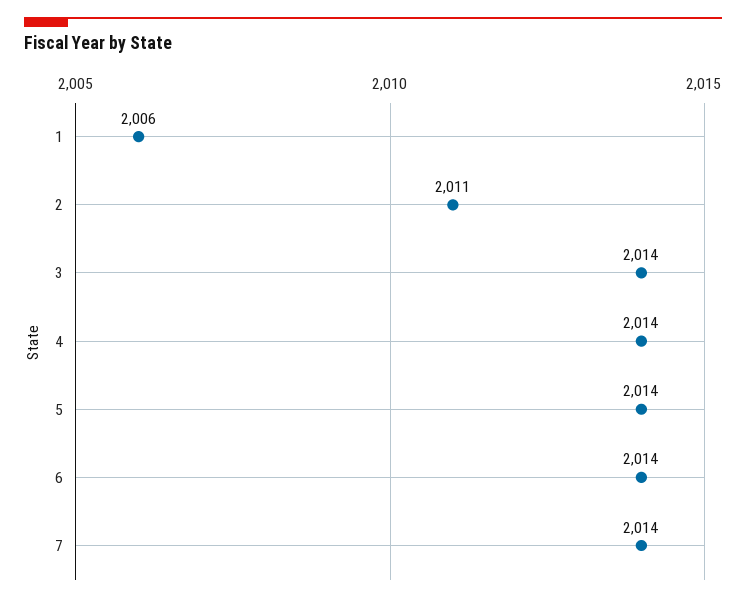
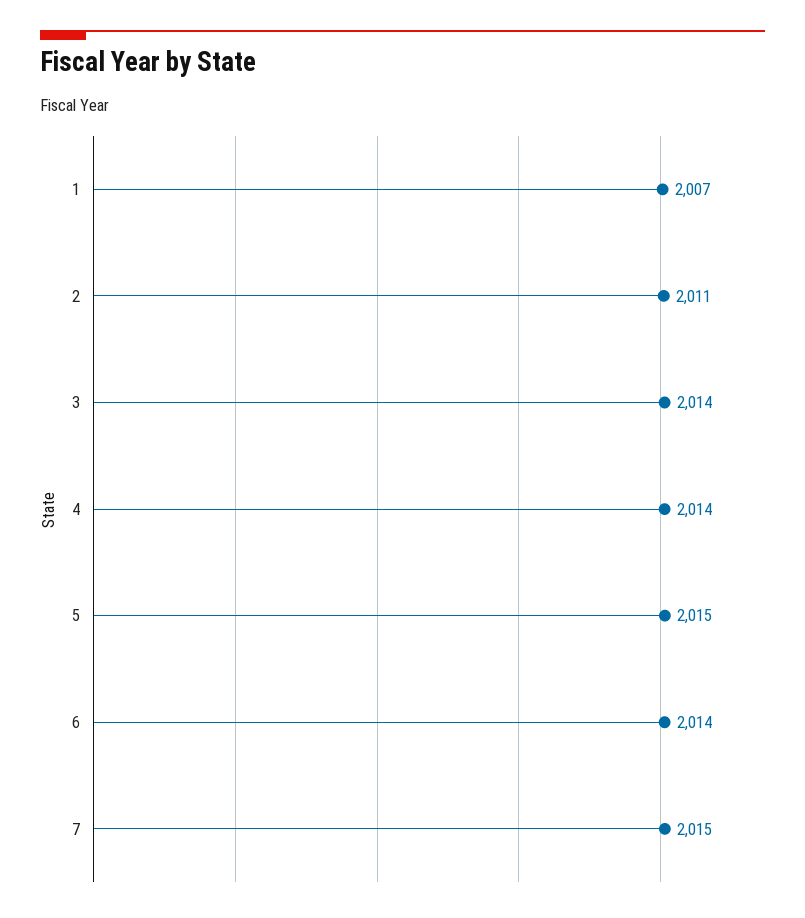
1: 2006 -> 2007
5: 2014 -> 2015
7: 2014 -> 2015

